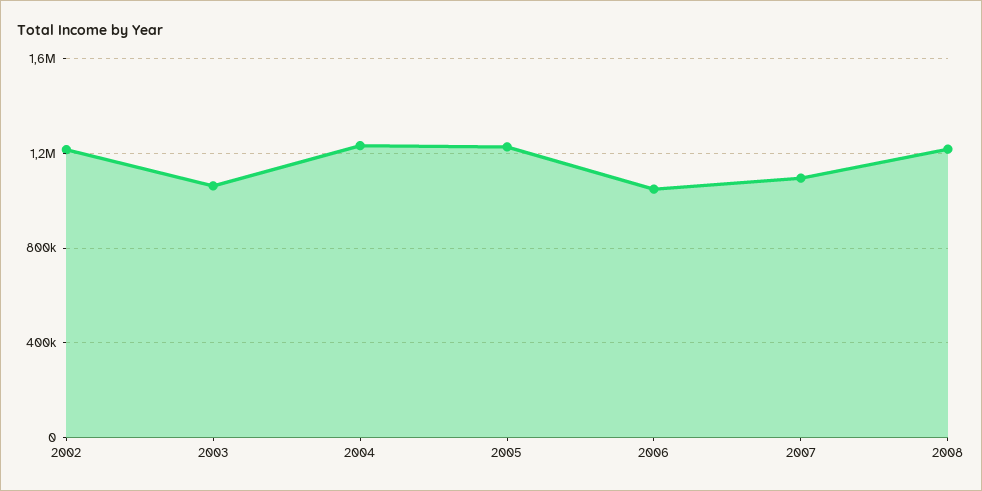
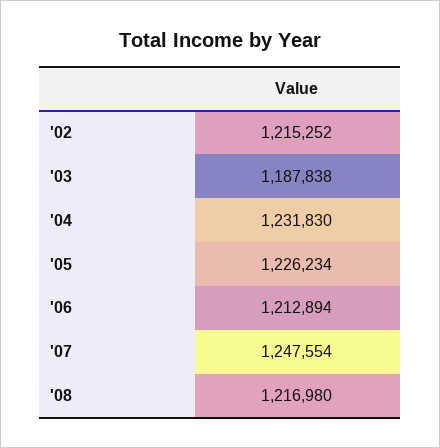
2003: 1050000 -> 1187838
2006: 1050000 -> 1212894
2007: 1100000 -> 1247554

